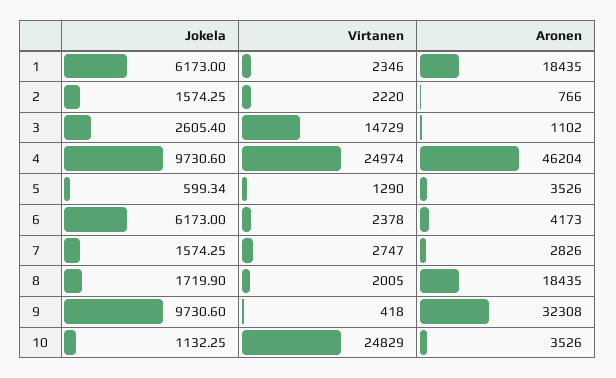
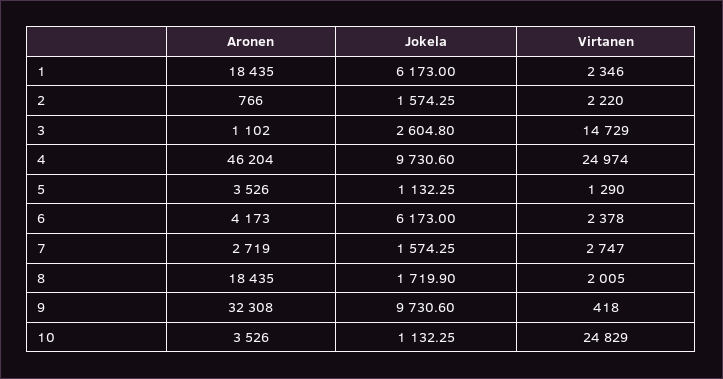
Jokela, 3: 2605.4 -> 2604.8
Jokela, 5: 599.34 -> 1132.25
Aronen, 7: 2826 -> 2719

